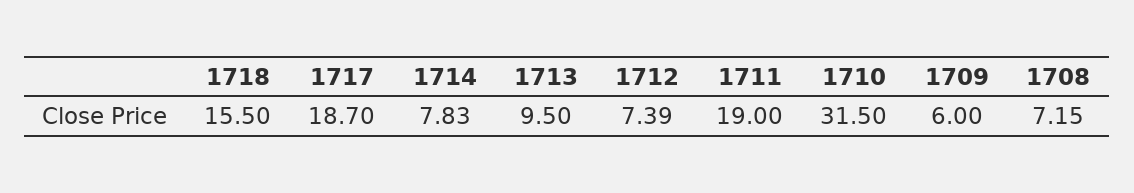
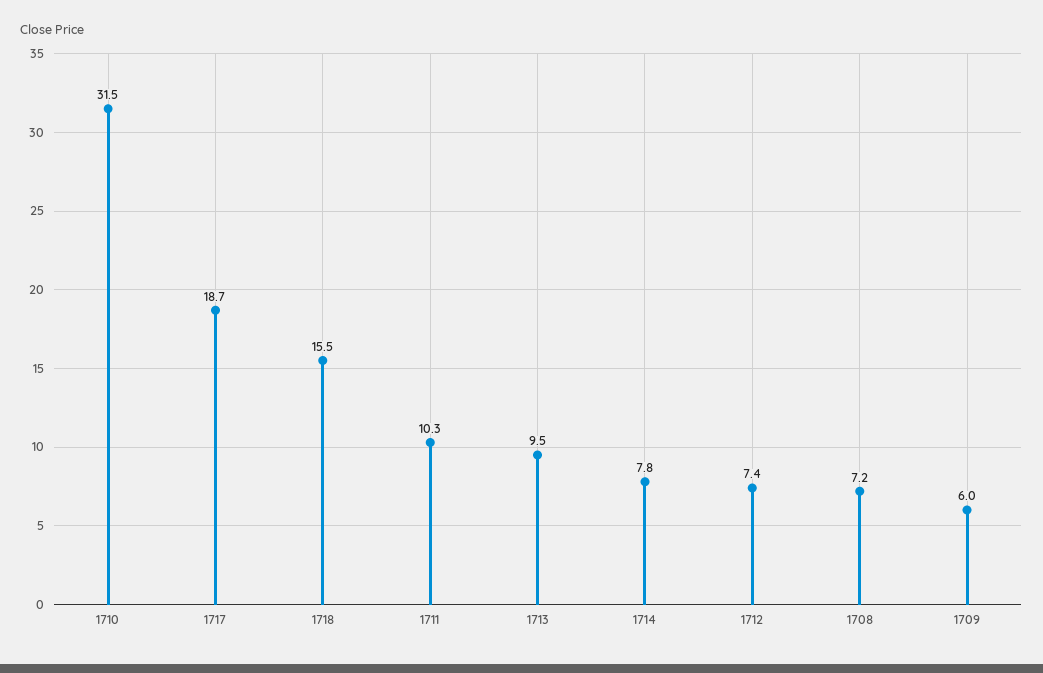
1711: 19 -> 10.3

